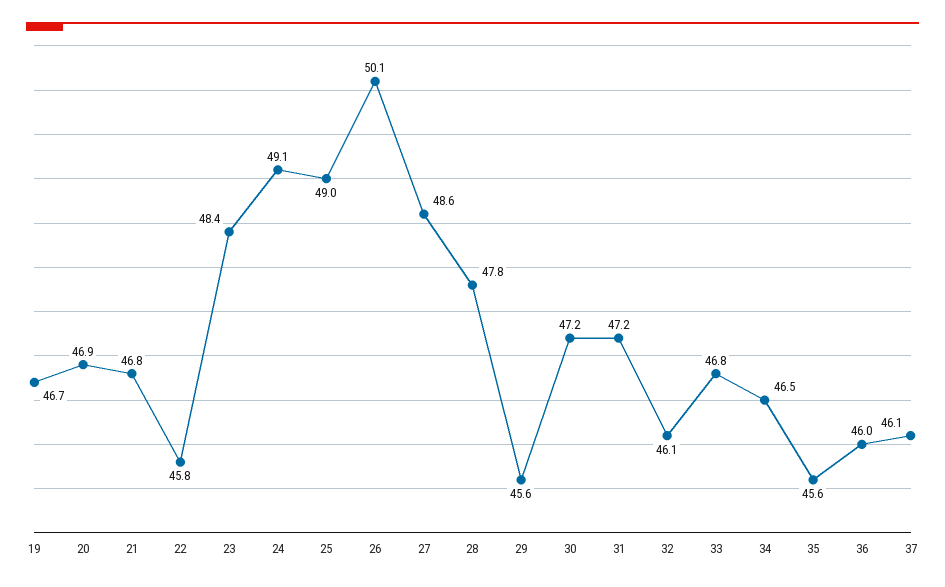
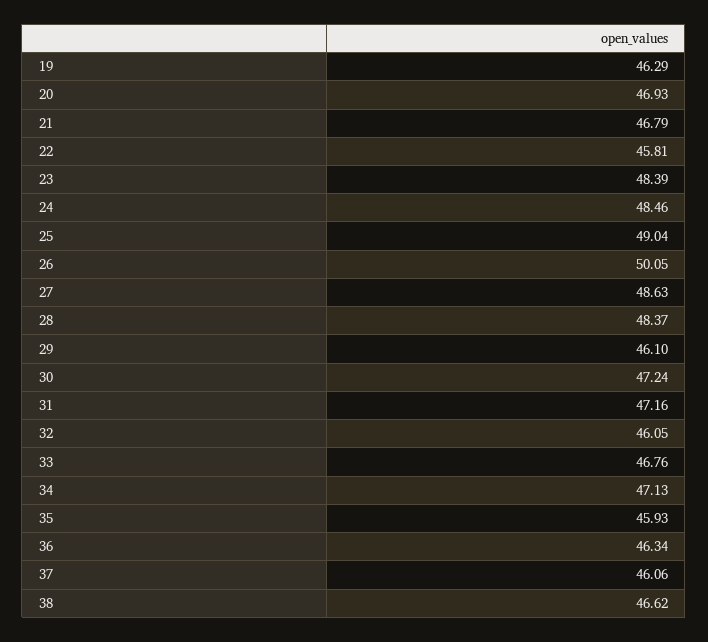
19: 46.7 -> 46.29
24: 49.1 -> 48.46
28: 47.8 -> 48.37
29: 45.6 -> 46.1
34: 46.5 -> 47.13
35: 45.6 -> 45.93
36: 46 -> 46.34
38: none -> 46.62

